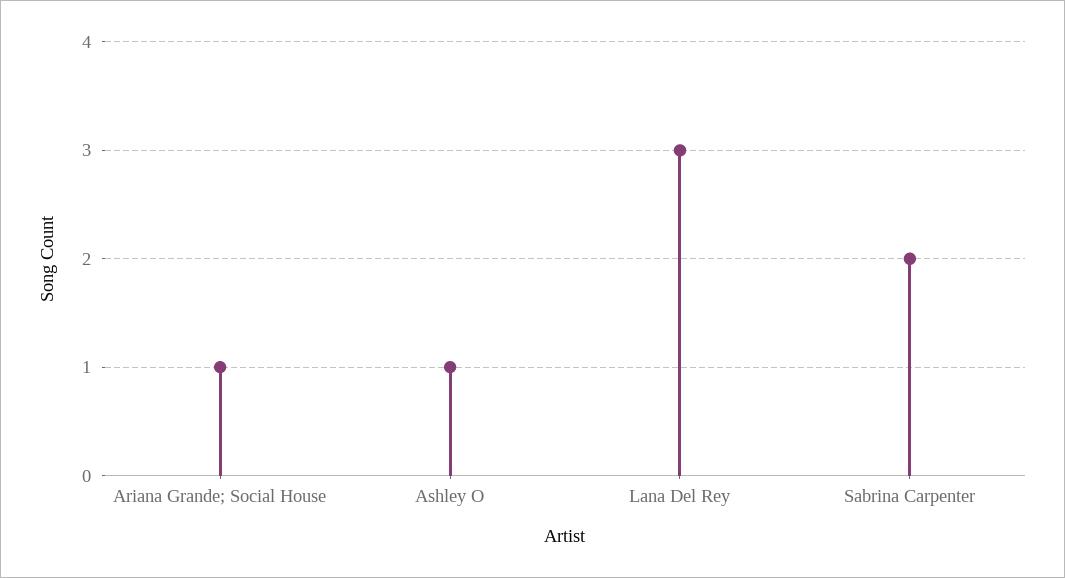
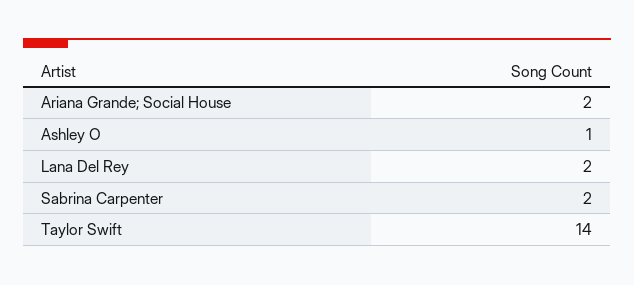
Ariana Grande; Social House: 1 -> 2
Lana Del Rey: 3 -> 2
Taylor Swift: none -> 14

